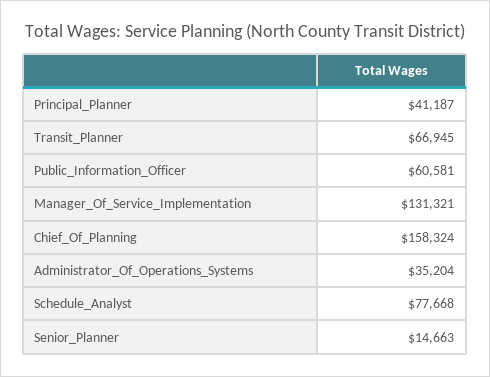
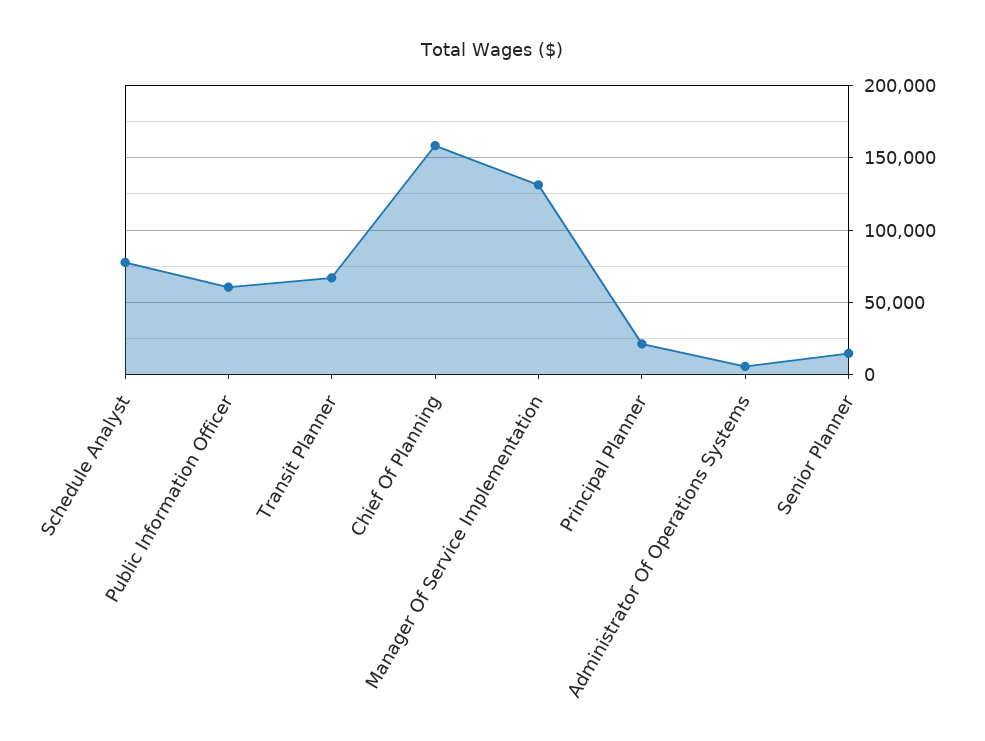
Principal_Planner: 41187 -> 20000
Administrator_Of_Operations_Systems: 35204 -> 5000

